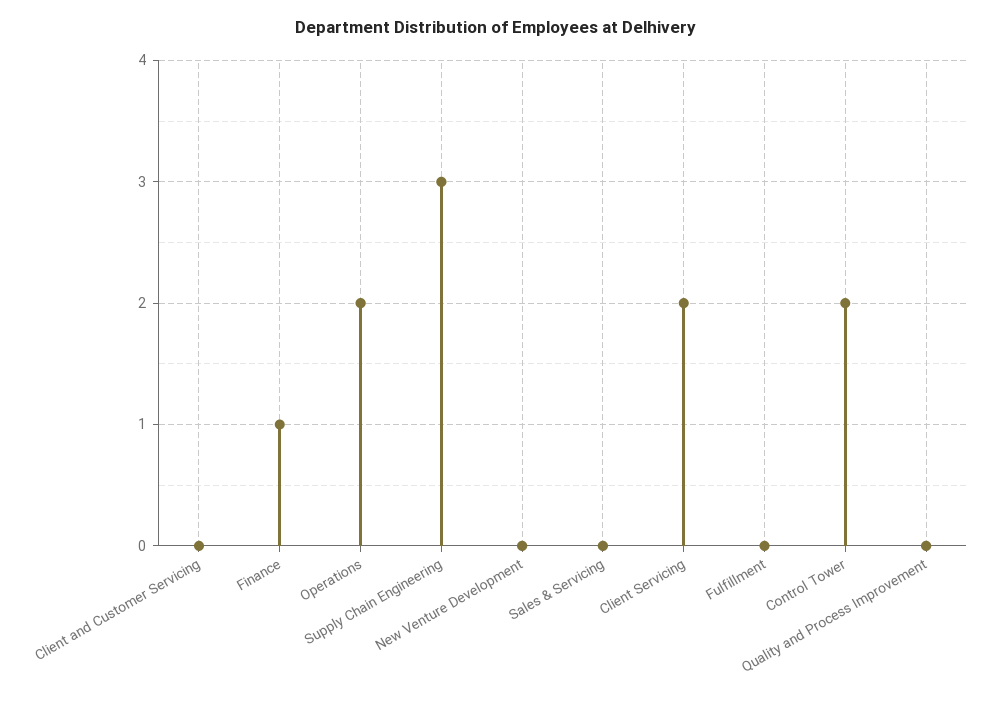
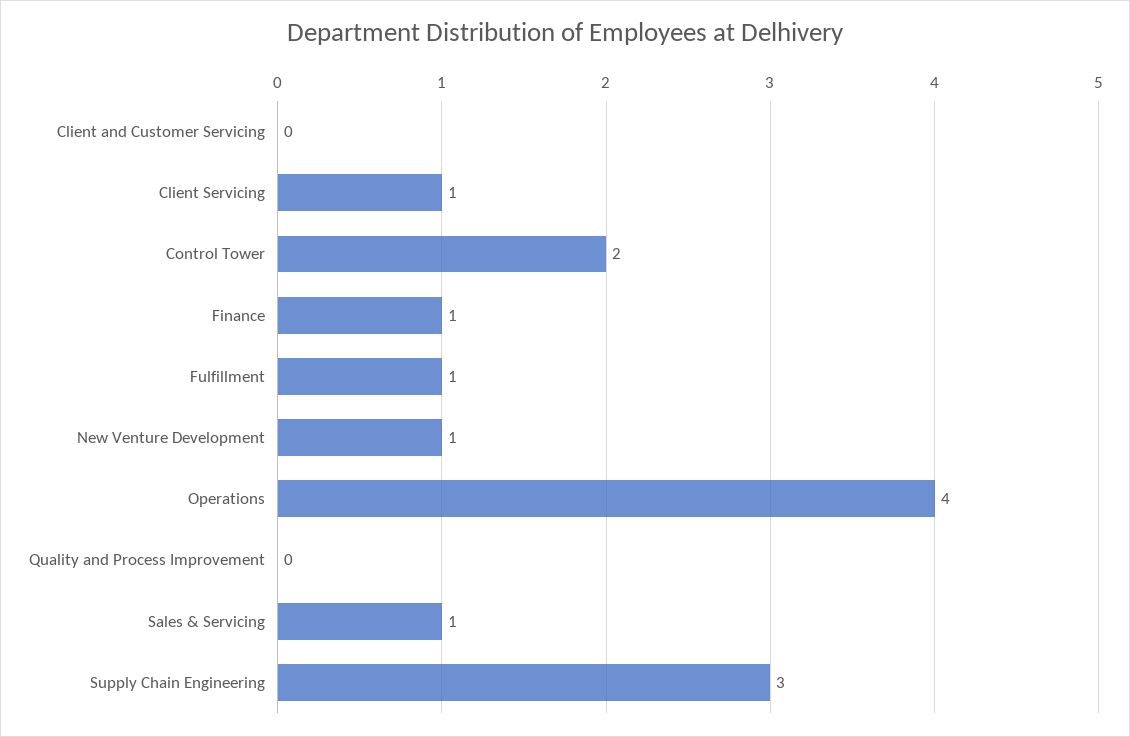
Operations: 2 -> 4
New Venture Development: 0 -> 1
Sales & Servicing: 0 -> 1
Client Servicing: 2 -> 1
Fulfillment: 0 -> 1

